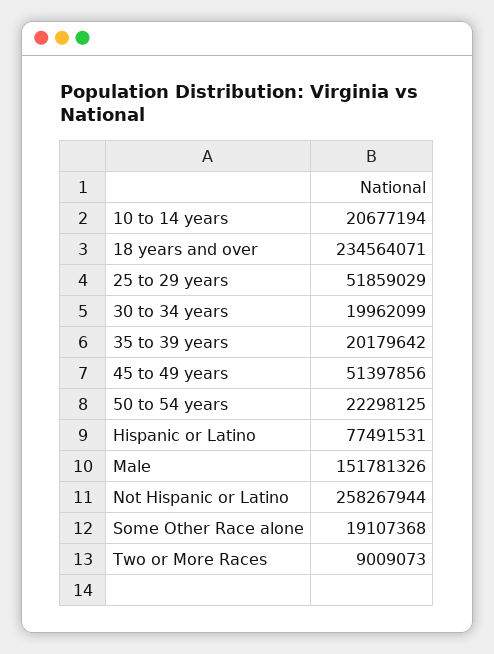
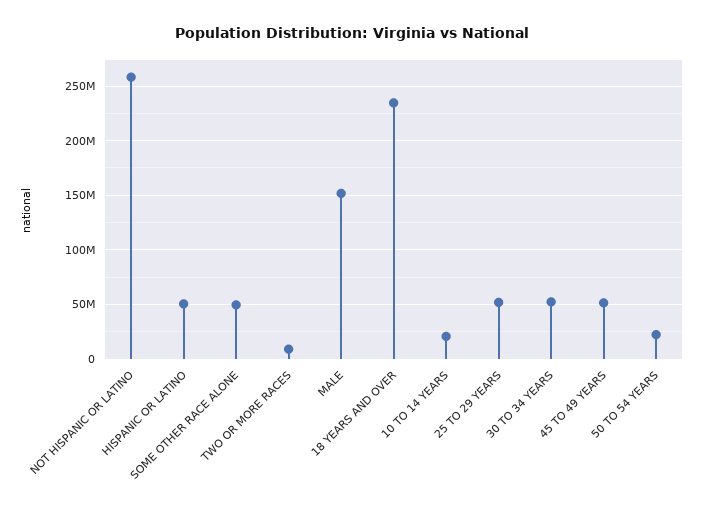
30 to 34 years: 19962099 -> 50000000
35 to 39 years: 20179642 -> none
Hispanic or Latino: 77491531 -> 50000000
Some Other Race alone: 19107368 -> 50000000

